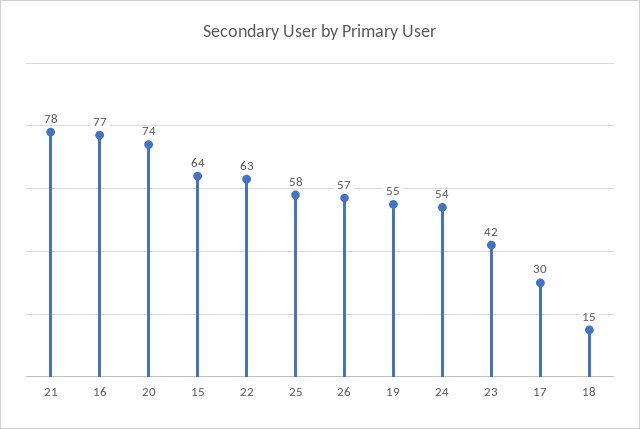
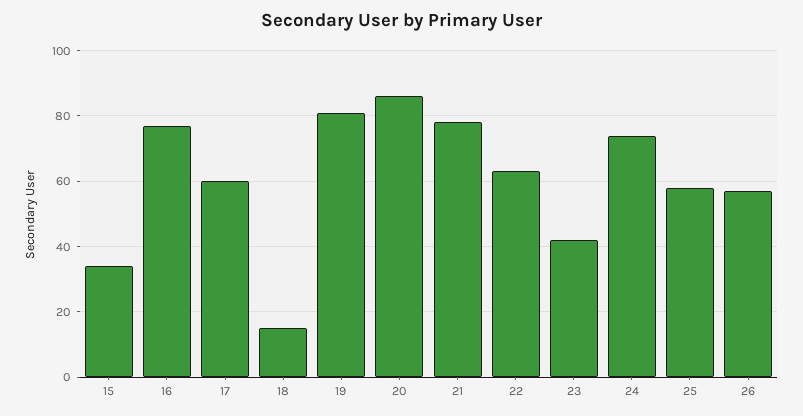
20: 74 -> 85
15: 64 -> 35
19: 55 -> 80
24: 54 -> 75
17: 30 -> 60

